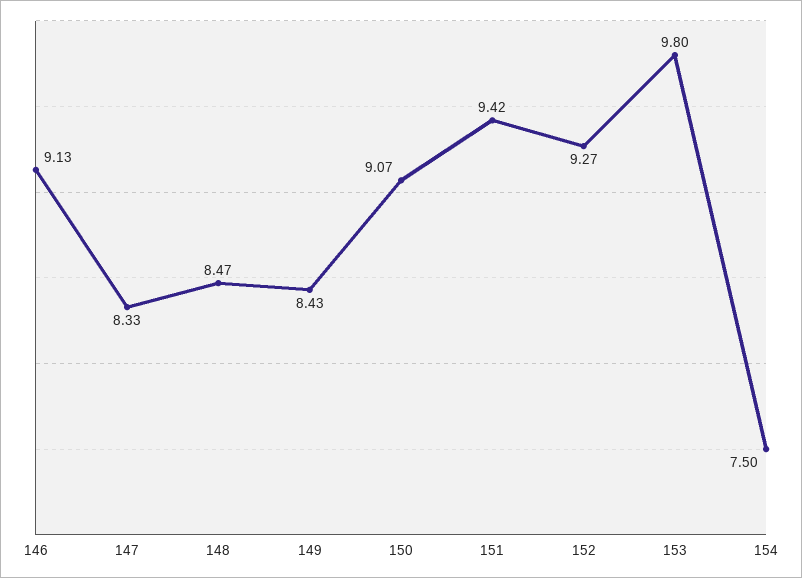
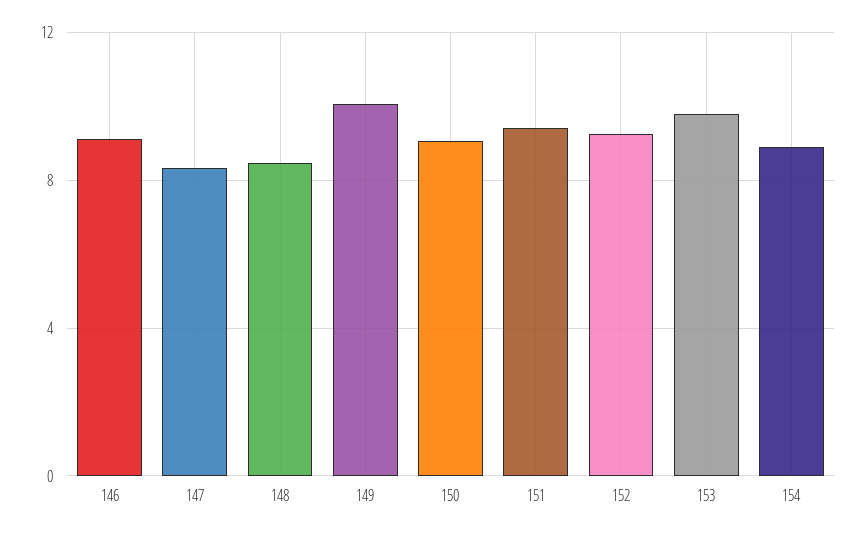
149: 8.43 -> 10
154: 7.5 -> 9

